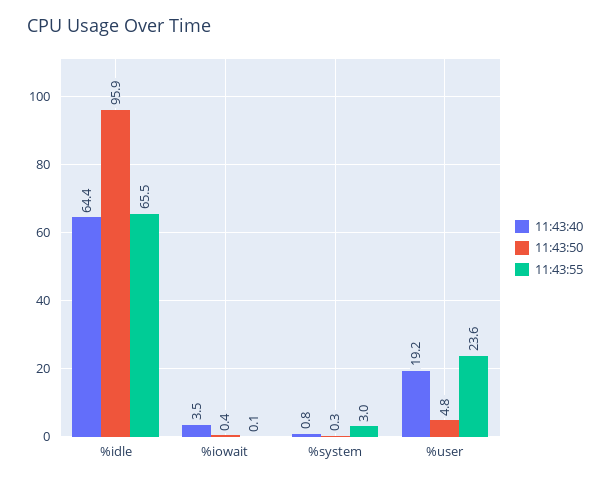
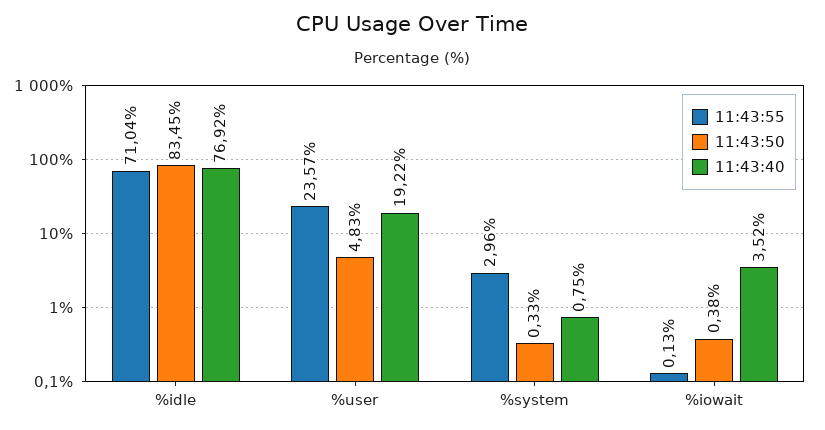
11:43:40, %idle: 64.4 -> 76.92
11:43:50, %idle: 95.9 -> 83.45
11:43:55, %idle: 65.5 -> 71.04

